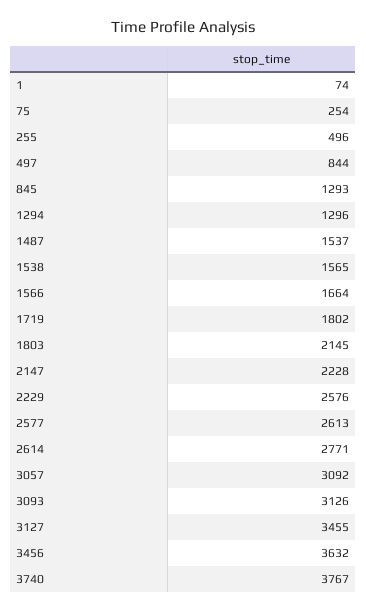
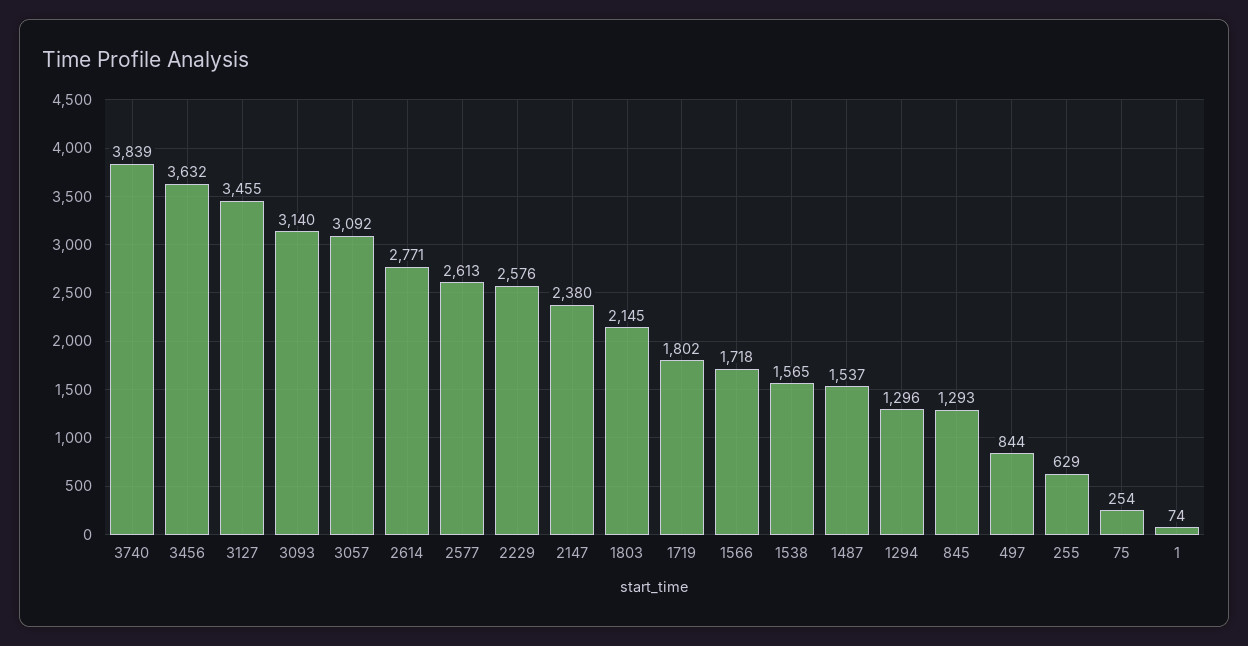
255: 496 -> 629
1566: 1664 -> 1718
2147: 2228 -> 2380
3093: 3126 -> 3140
3740: 3767 -> 3839

